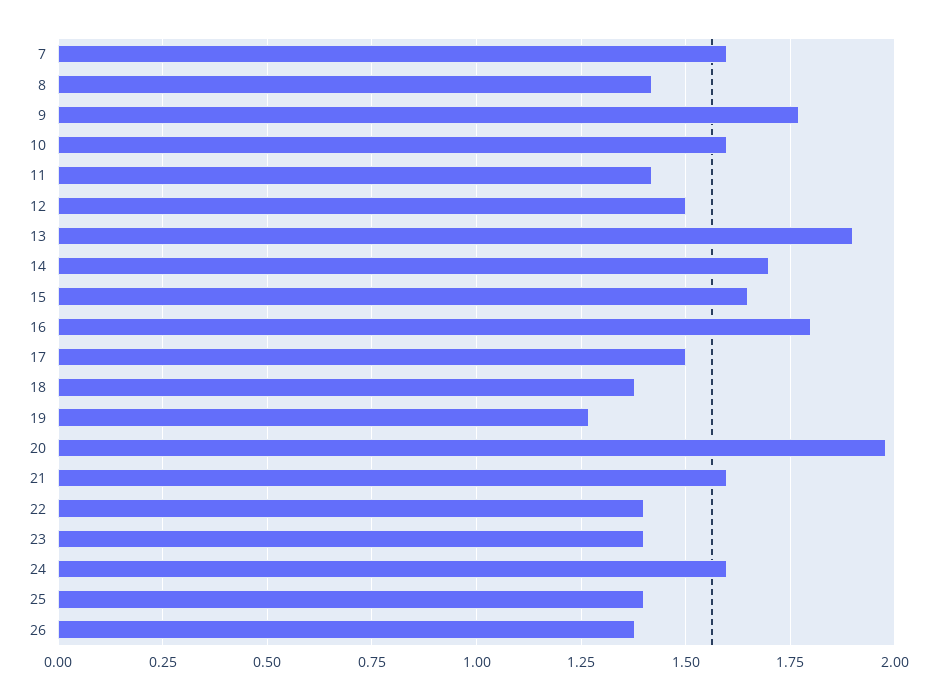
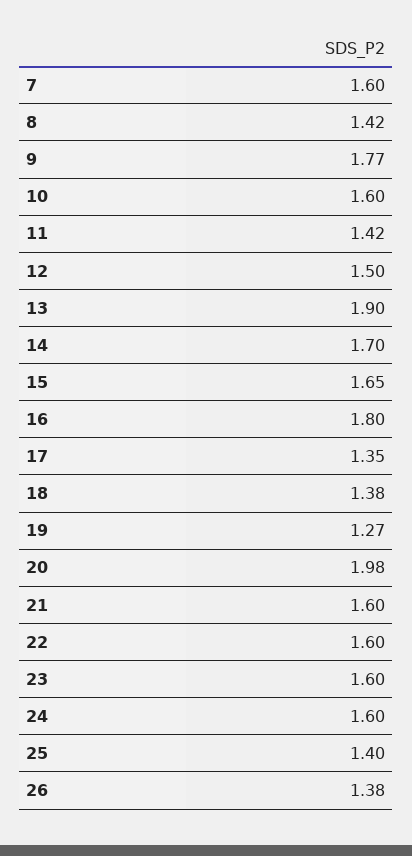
17: 1.5 -> 1.35
22: 1.4 -> 1.6
23: 1.4 -> 1.6

